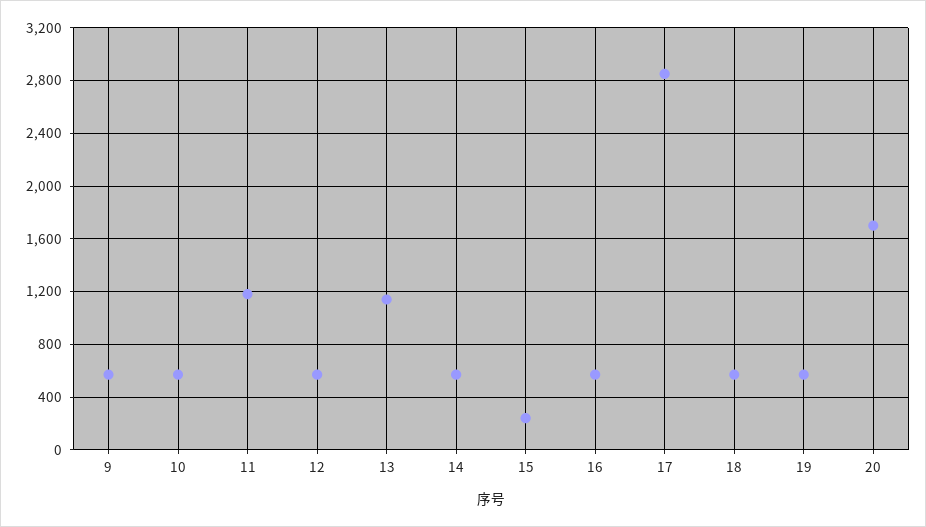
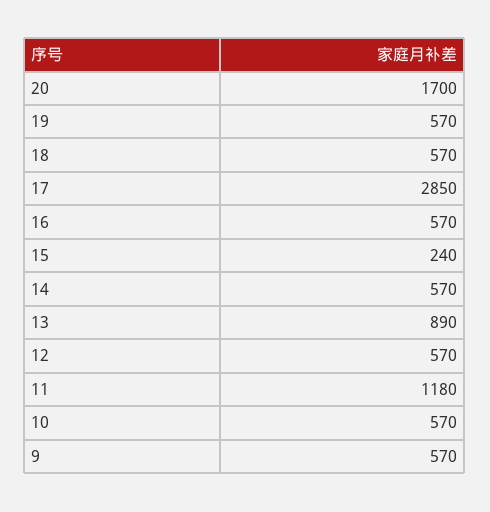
13: 1150 -> 890

